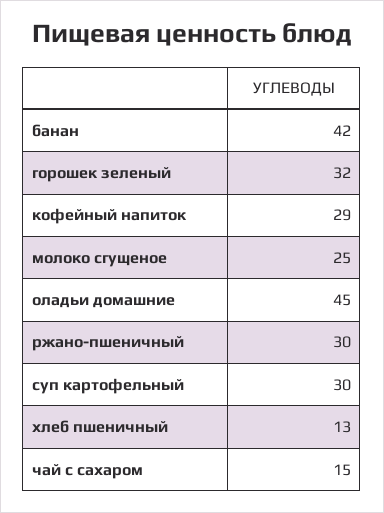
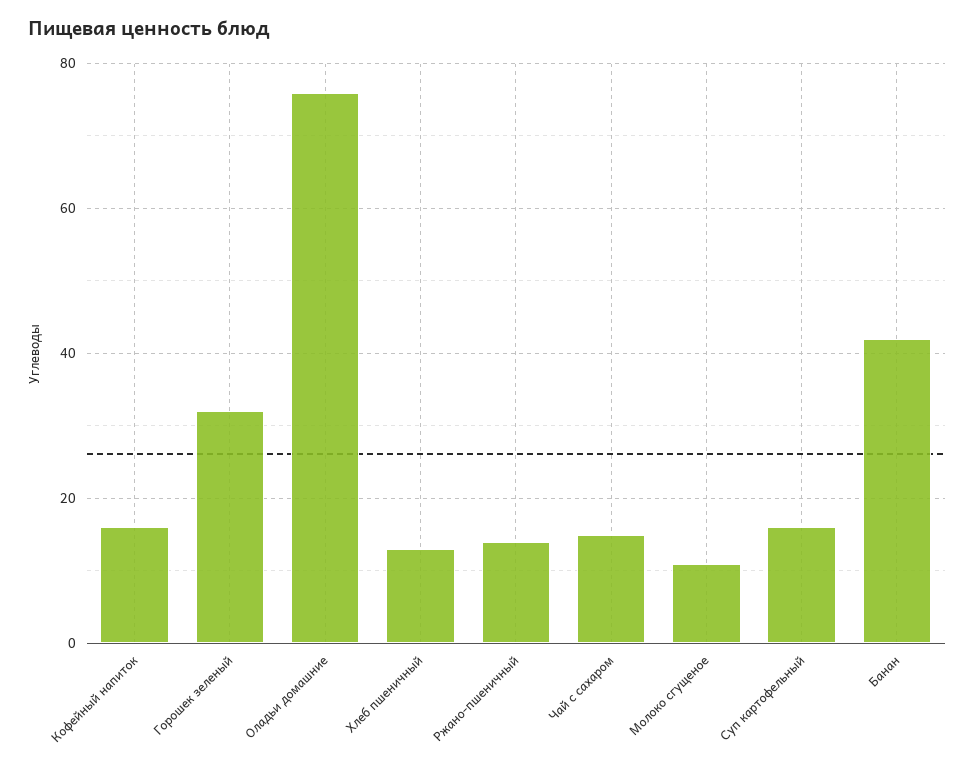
кофейный напиток: 29 -> 15
молоко сгущеное: 25 -> 10
оладьи домашние: 45 -> 75
ржано-пшеничный: 30 -> 15
суп картофельный: 30 -> 15

